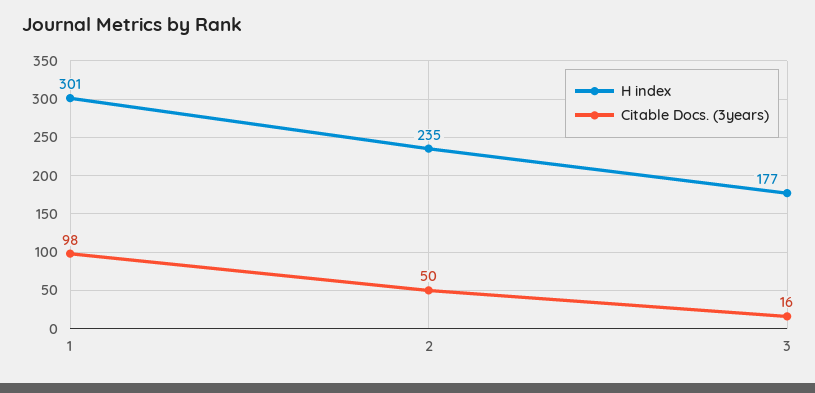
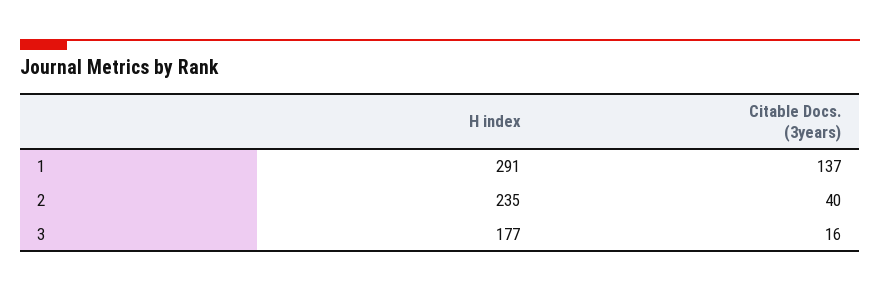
H index, 1: 301 -> 291
Citable Docs. (3years), 1: 98 -> 137
Citable Docs. (3years), 2: 50 -> 40

